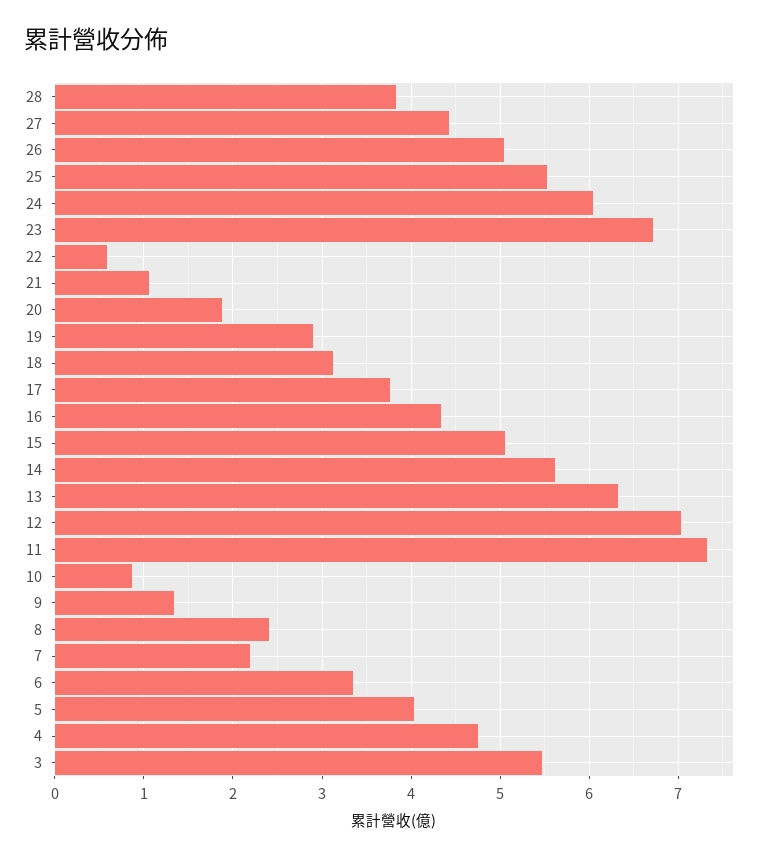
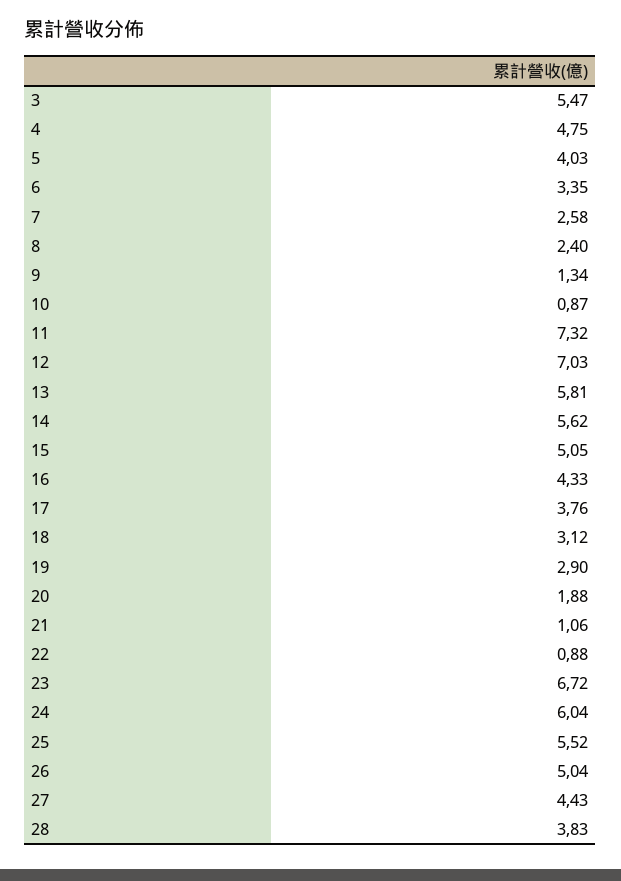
22: 0.6 -> 0.88
13: 6.3 -> 5.81
7: 2.2 -> 2.58

